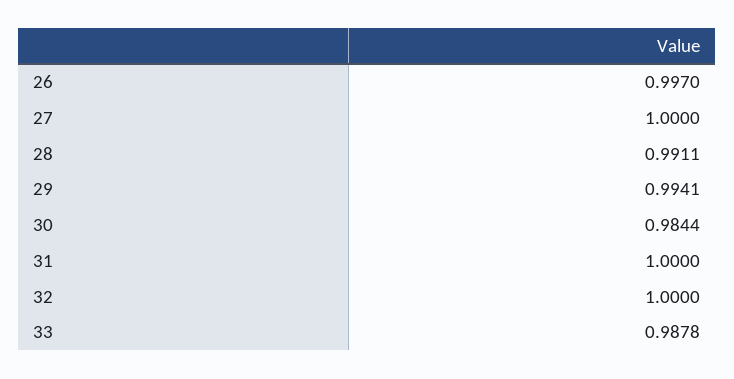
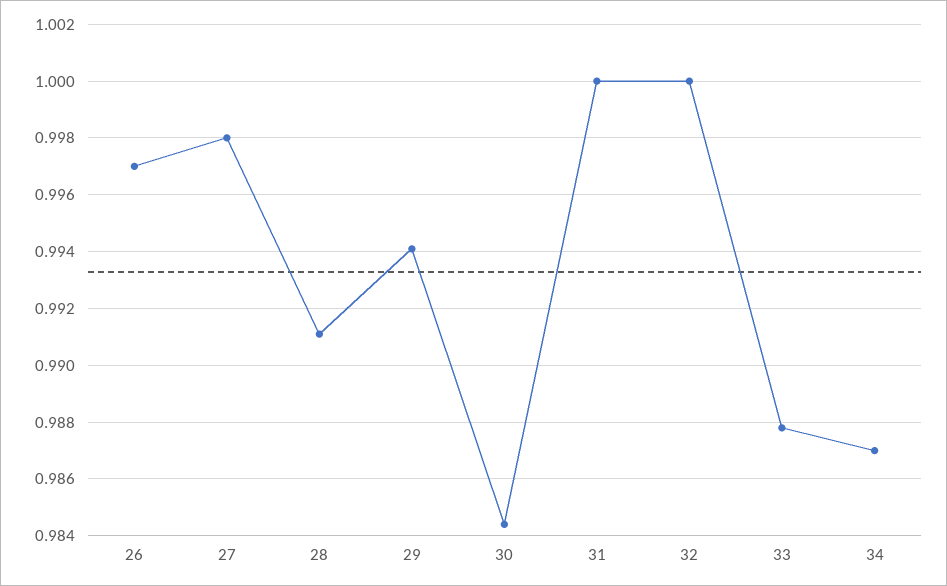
27: 1 -> 0.998
34: none -> 0.987

